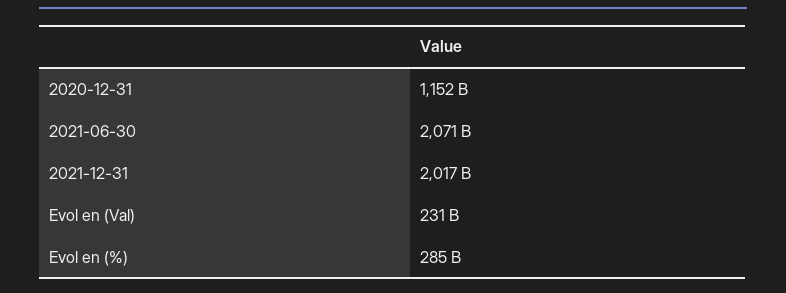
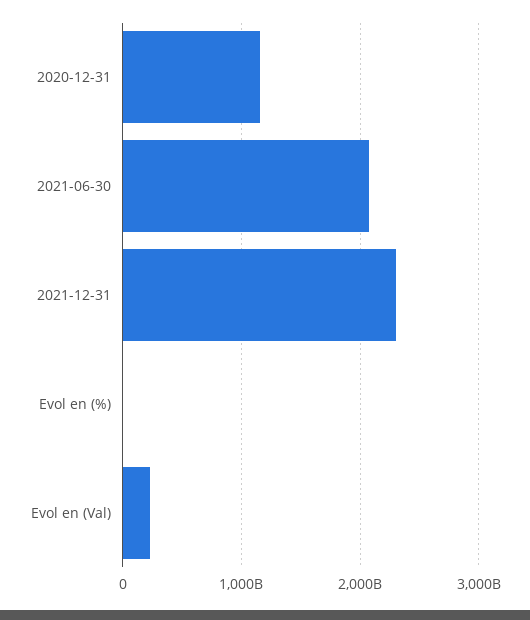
2021-12-31: 2017000000000 -> 2300000000000
Evol en (%): 285000000000 -> 0

